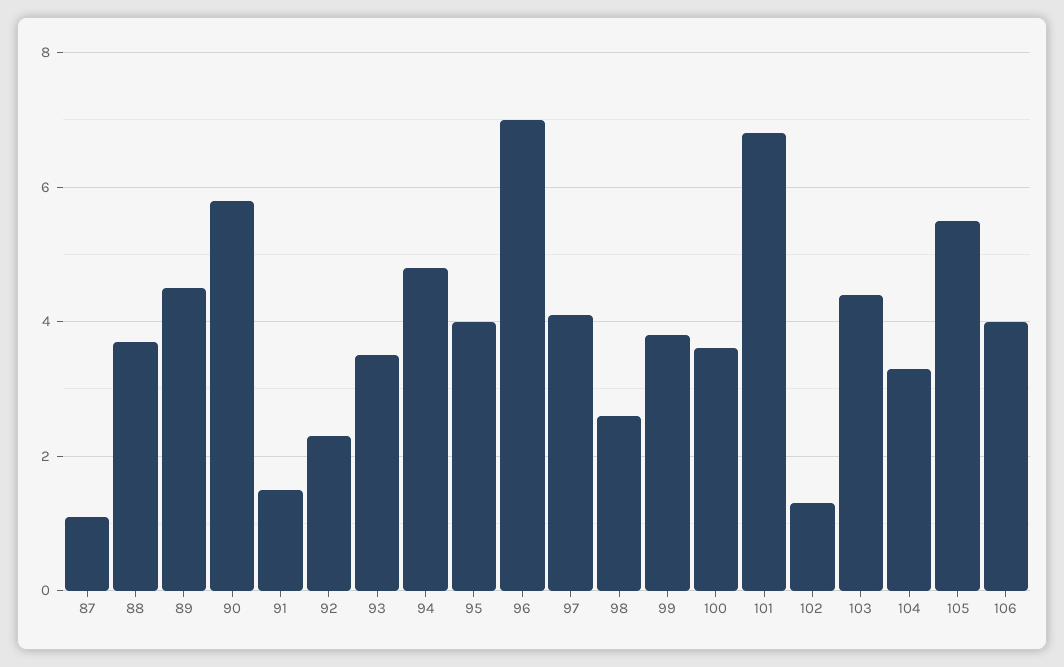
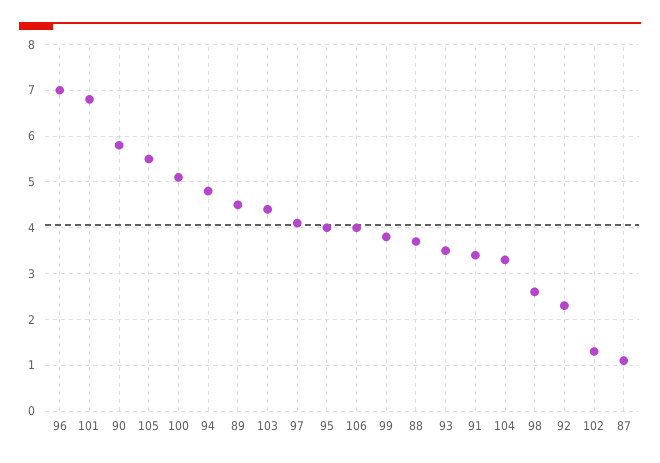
91: 1.5 -> 3.5
100: 3.5 -> 5

